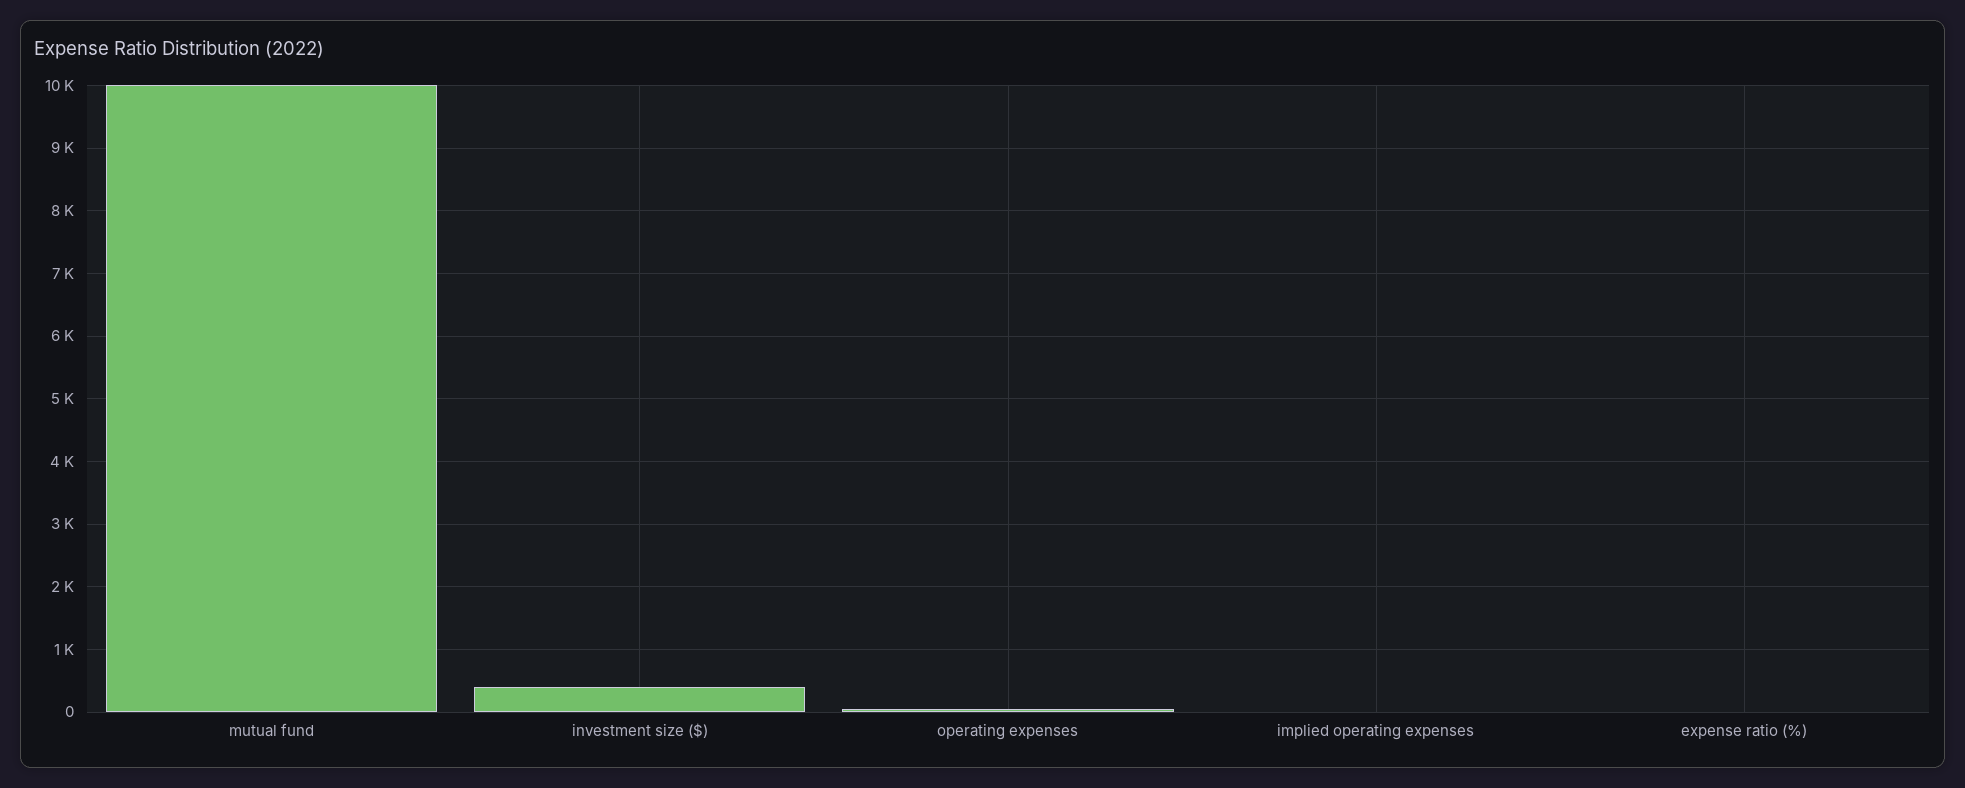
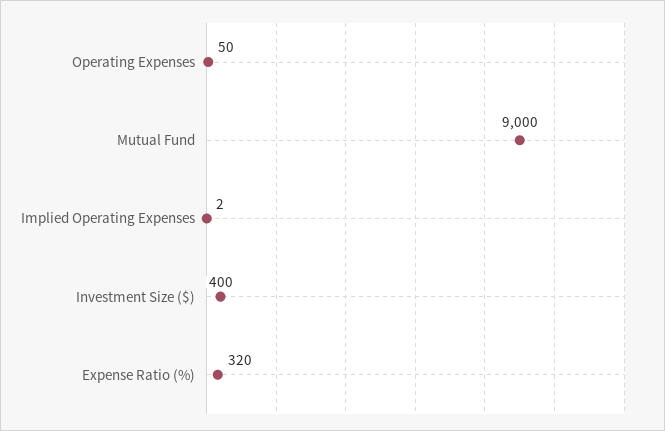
mutual fund: 10000 -> 9000
expense ratio (%): 0 -> 320

